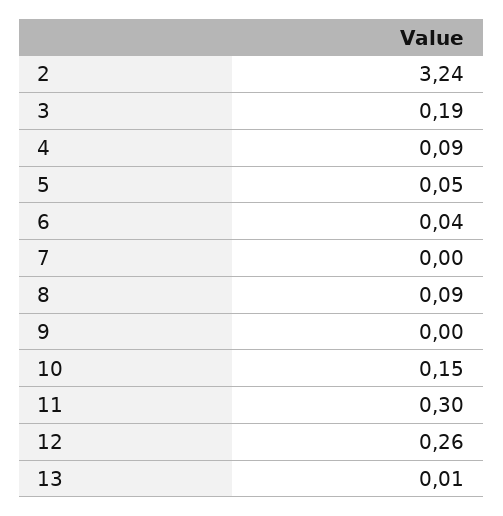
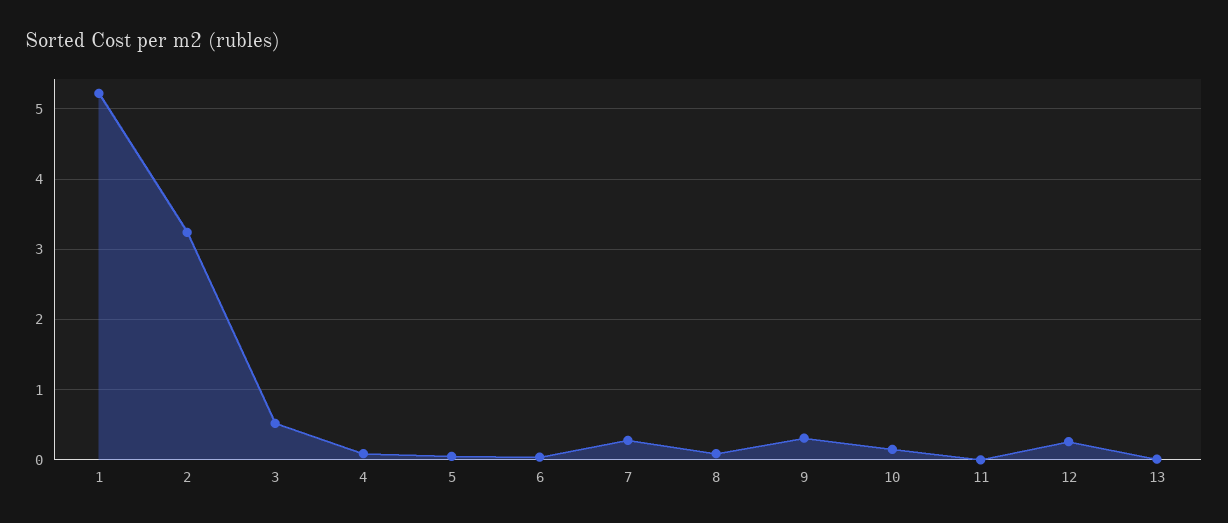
3: 0.19 -> 0.5
7: 0 -> 0.3
9: 0 -> 0.3
11: 0.3 -> 0
1: none -> 5.2

